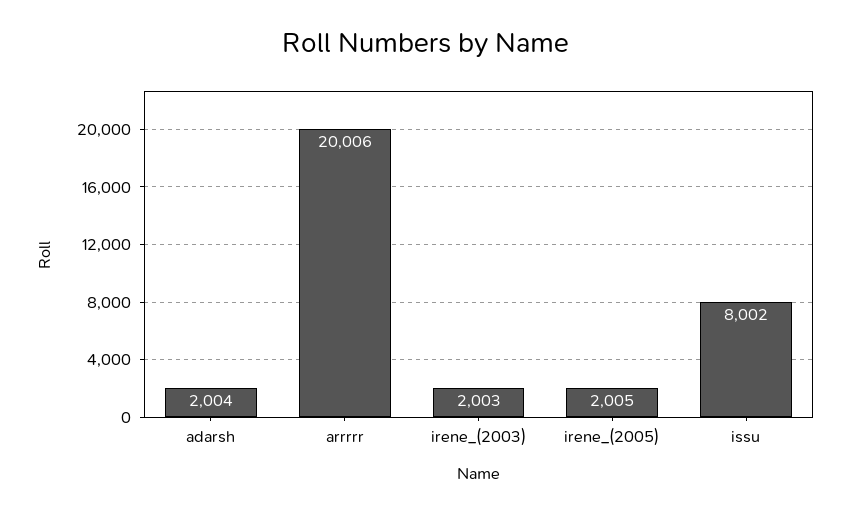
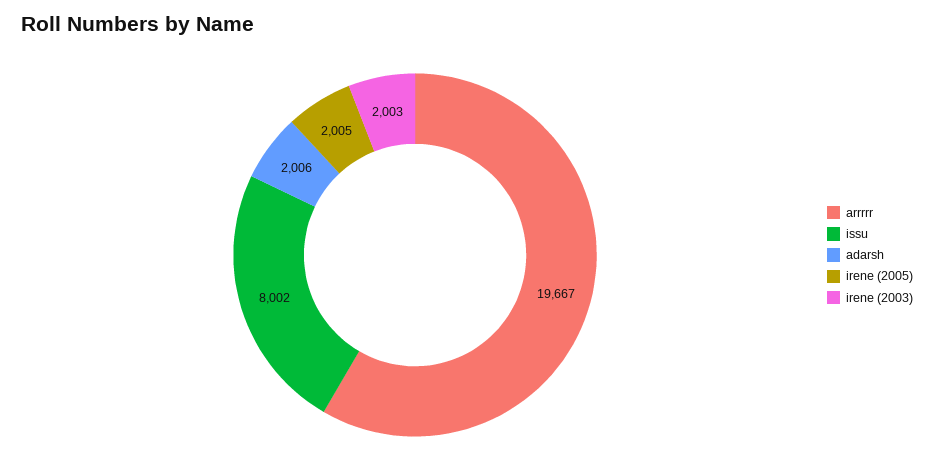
adarsh: 2004 -> 2006
arrrrr: 20006 -> 19667

